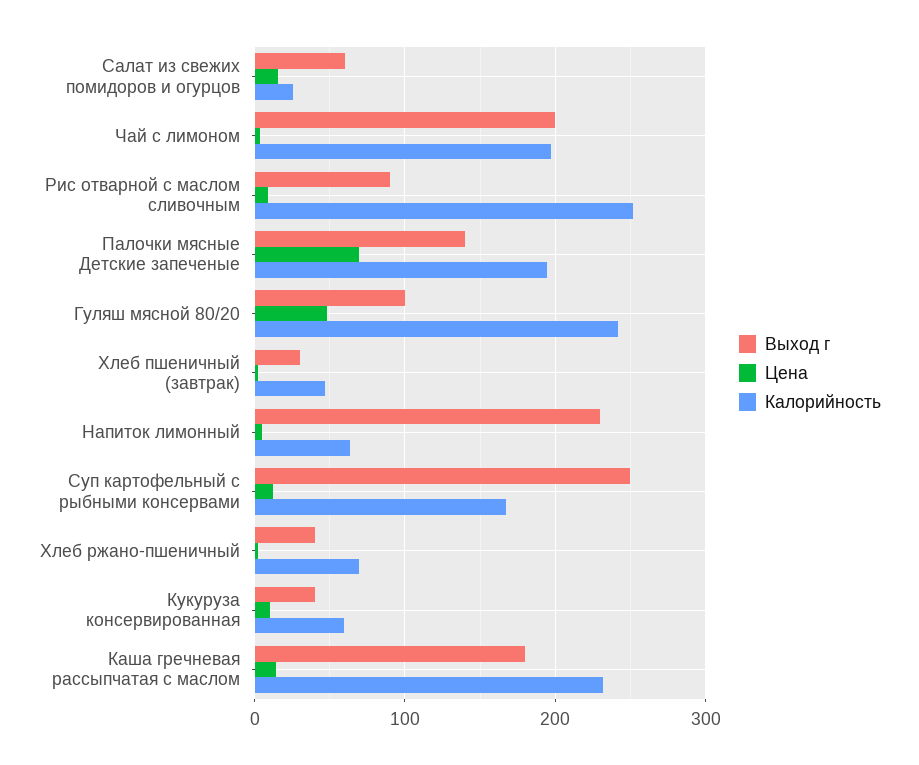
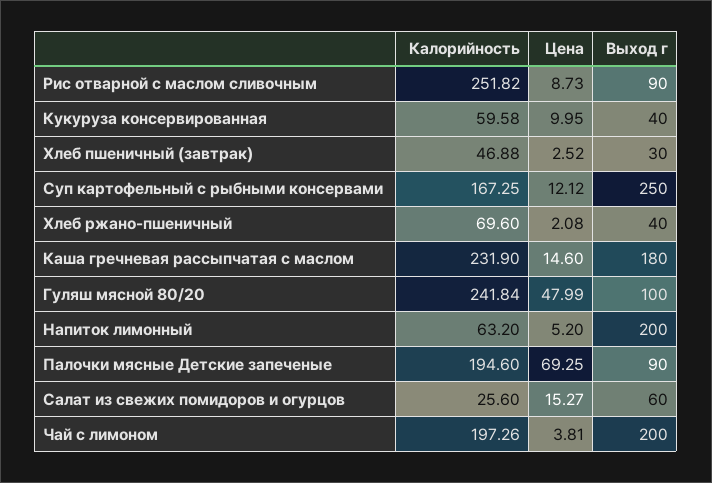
Выход г, Палочки мясные Детские запеченые: 140 -> 90
Выход г, Напиток лимонный: 230 -> 200

